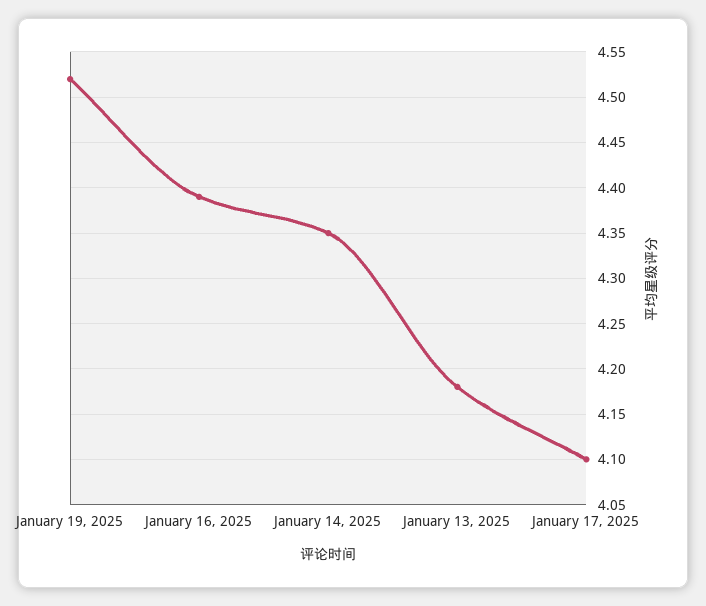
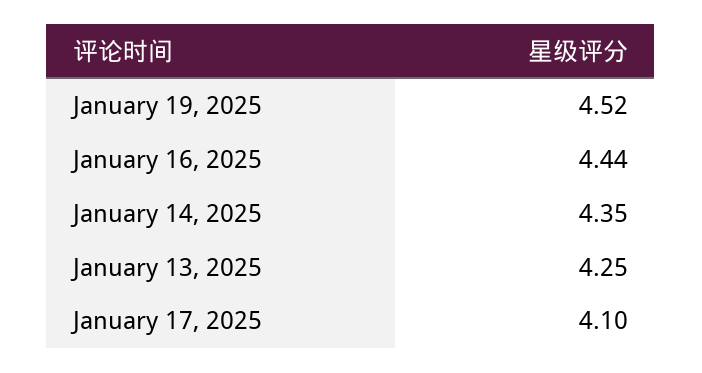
January 16, 2025: 4.39 -> 4.44
January 13, 2025: 4.18 -> 4.25

